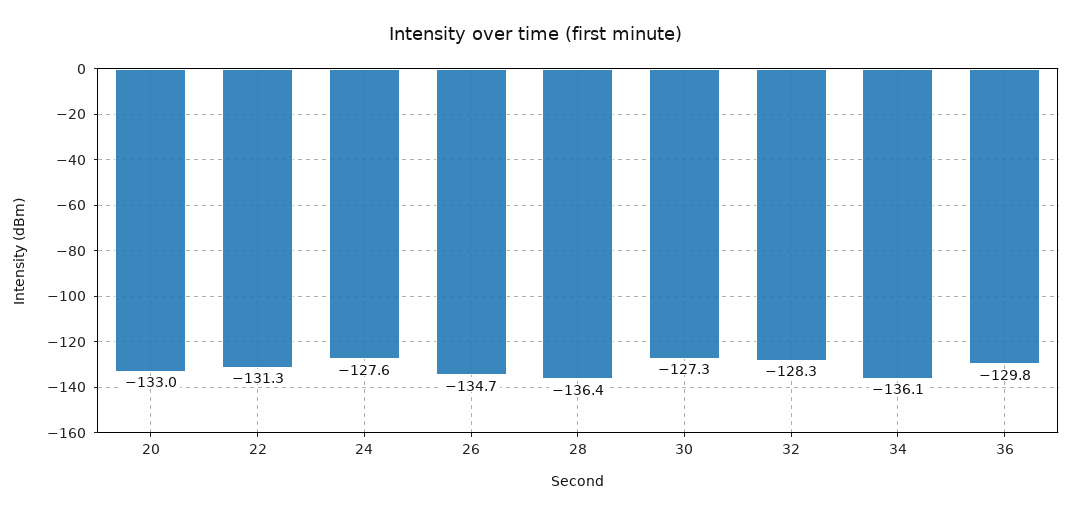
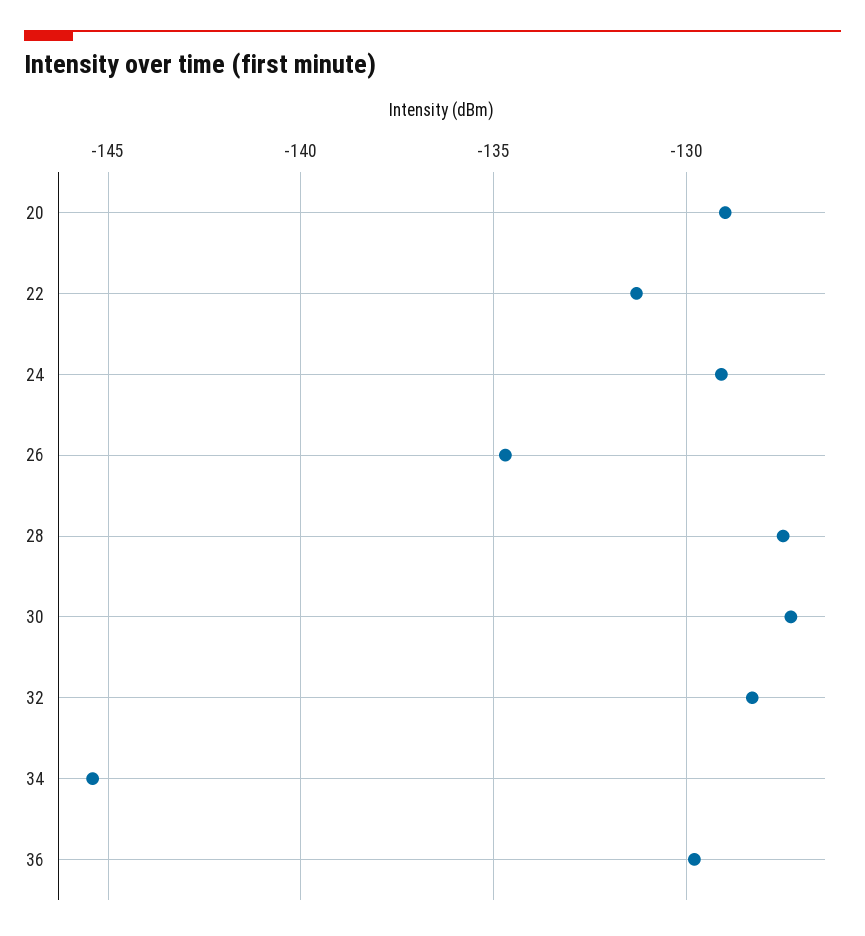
20: -133 -> -129
24: -127.6 -> -129
28: -136.4 -> -127.5
34: -136.1 -> -145.5

